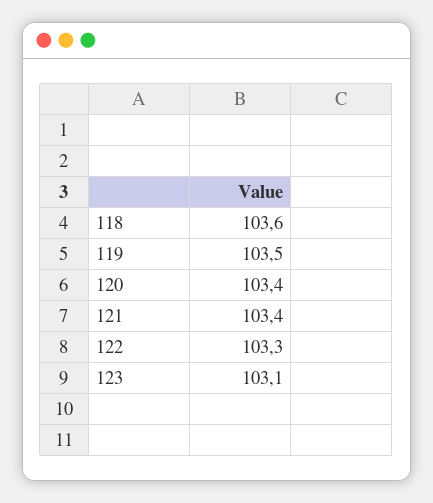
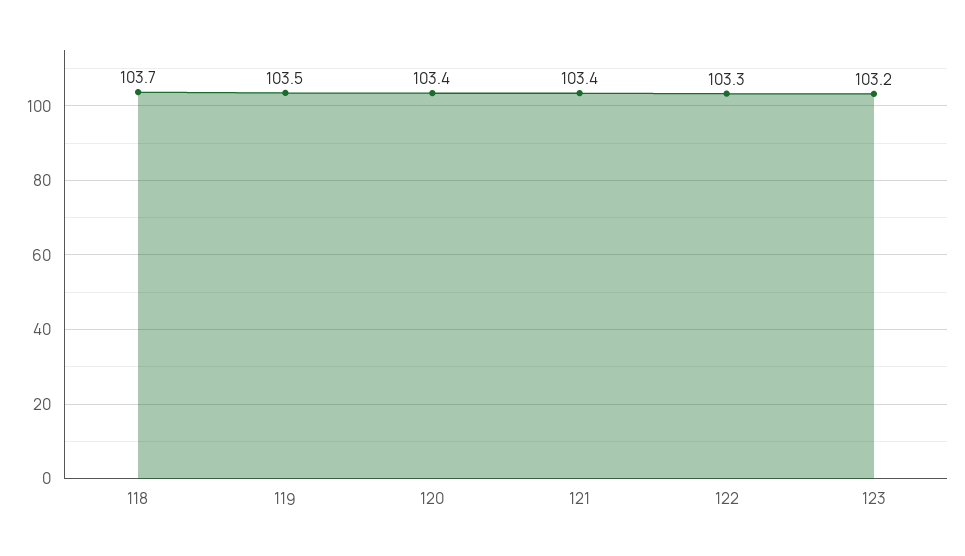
118: 103.6 -> 103.7
123: 103.1 -> 103.2

